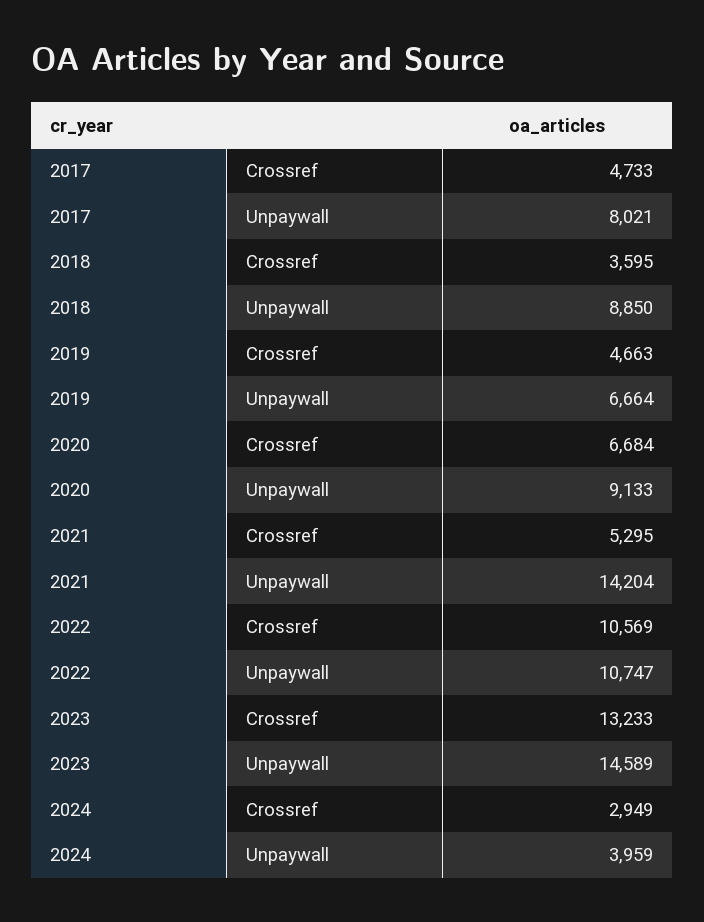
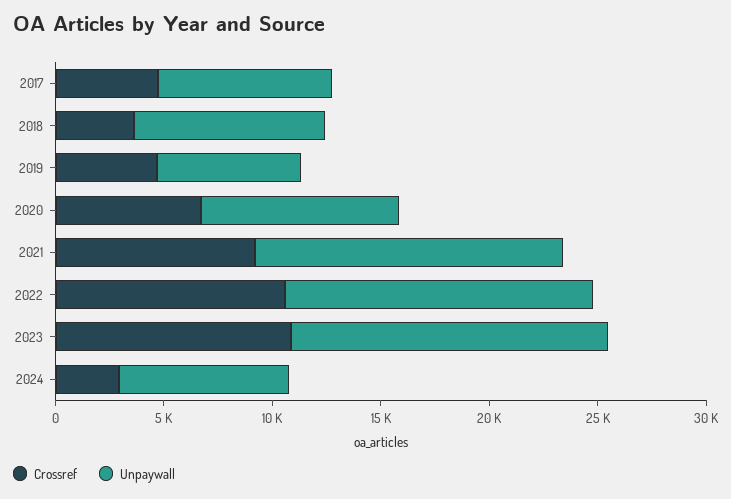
Crossref, 2021: 5295 -> 9000
Unpaywall, 2022: 10747 -> 14000
Crossref, 2023: 13233 -> 11000
Unpaywall, 2024: 3959 -> 8000

